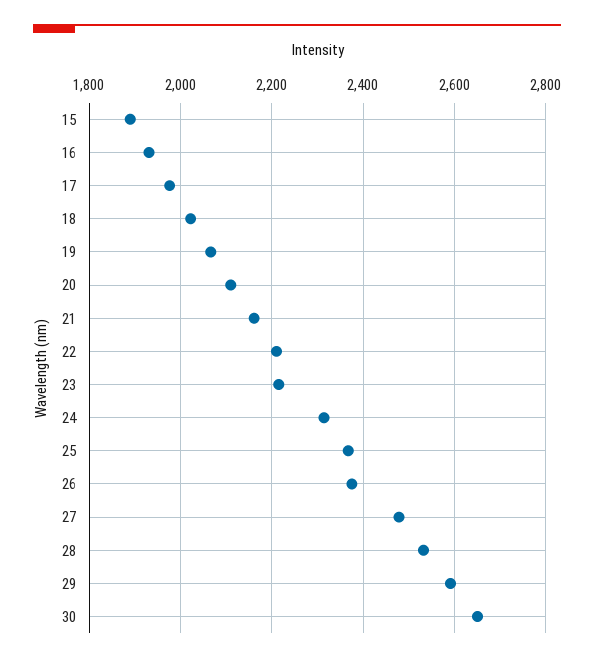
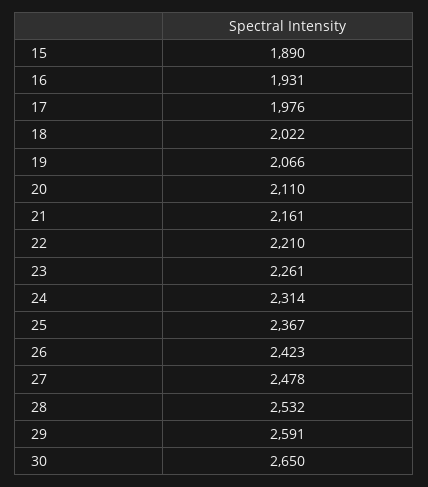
23: 2220 -> 2261
26: 2380 -> 2423

